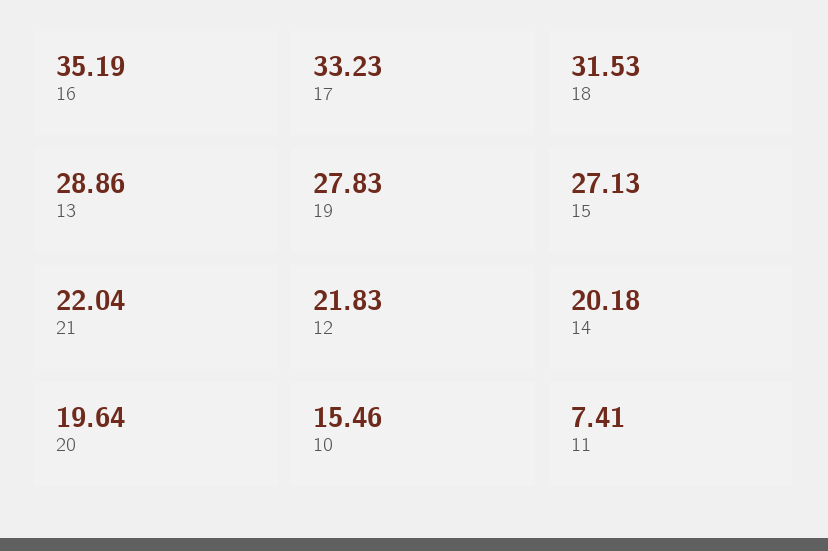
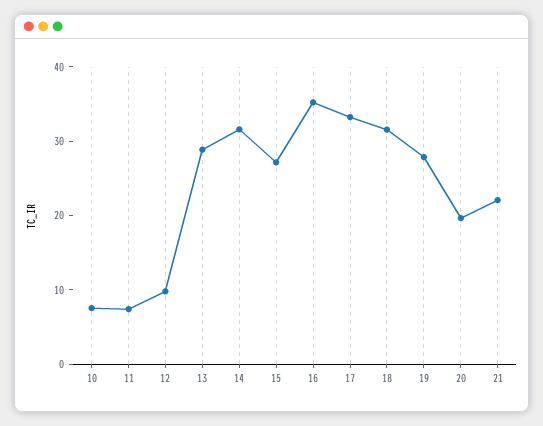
12: 21.83 -> 10
14: 20.18 -> 32
10: 15.46 -> 8

